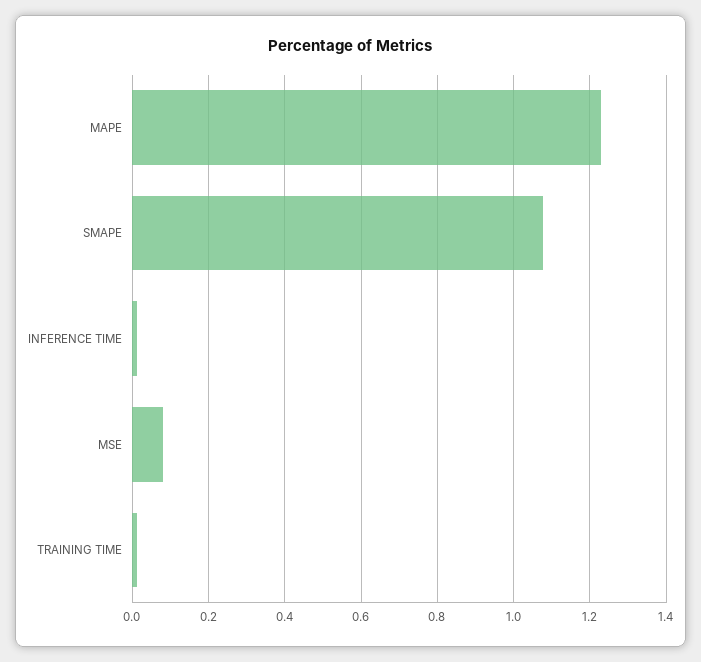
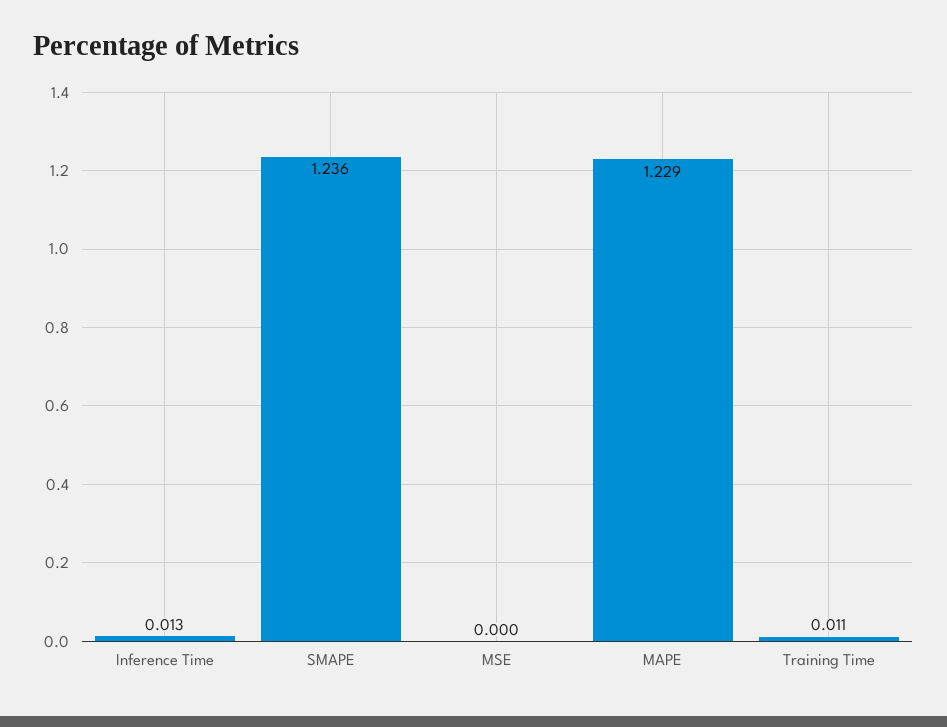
SMAPE: 1.08 -> 1.236
MSE: 0.08 -> 0

